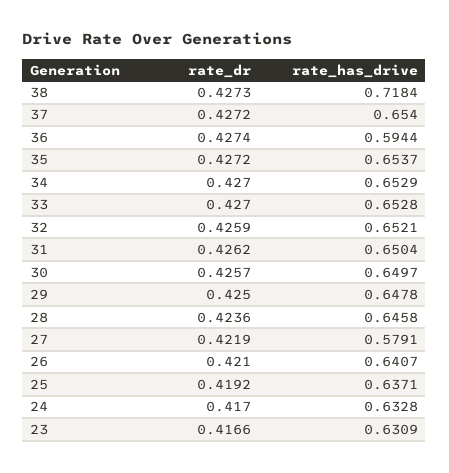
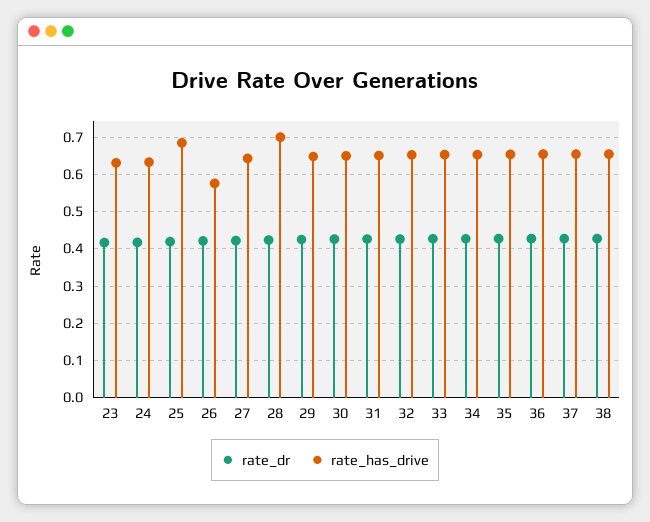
rate_has_drive, 38: 0.7184 -> 0.66
rate_has_drive, 36: 0.5944 -> 0.66
rate_has_drive, 28: 0.6458 -> 0.7
rate_has_drive, 27: 0.5791 -> 0.64
rate_has_drive, 26: 0.6407 -> 0.58
rate_has_drive, 25: 0.6371 -> 0.68

